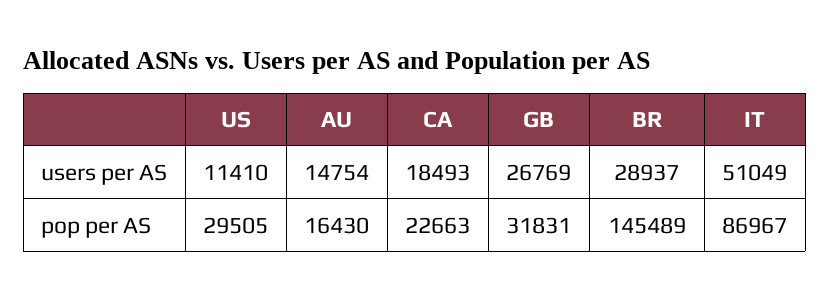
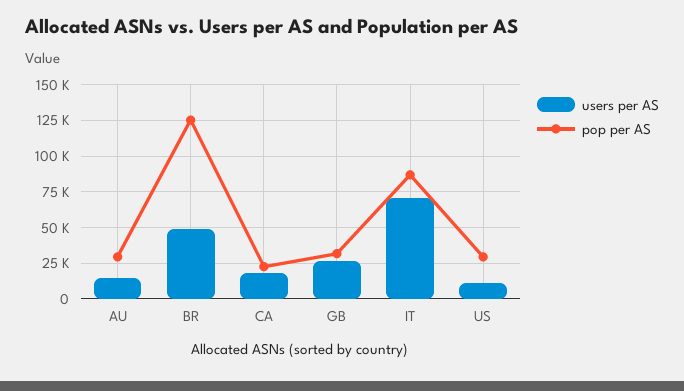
users per AS, BR: 28937 -> 50000
users per AS, IT: 51049 -> 70000
pop per AS, AU: 16430 -> 30000
pop per AS, BR: 145489 -> 125000

